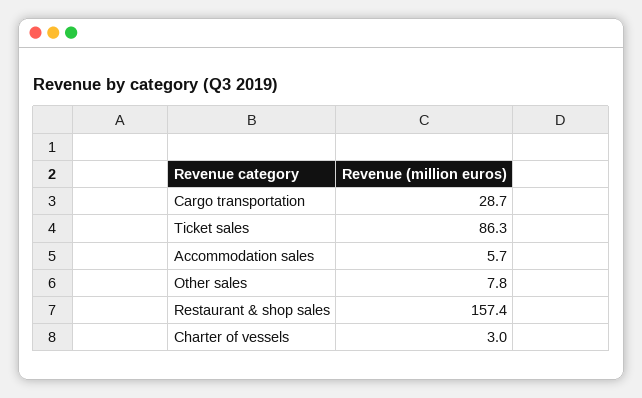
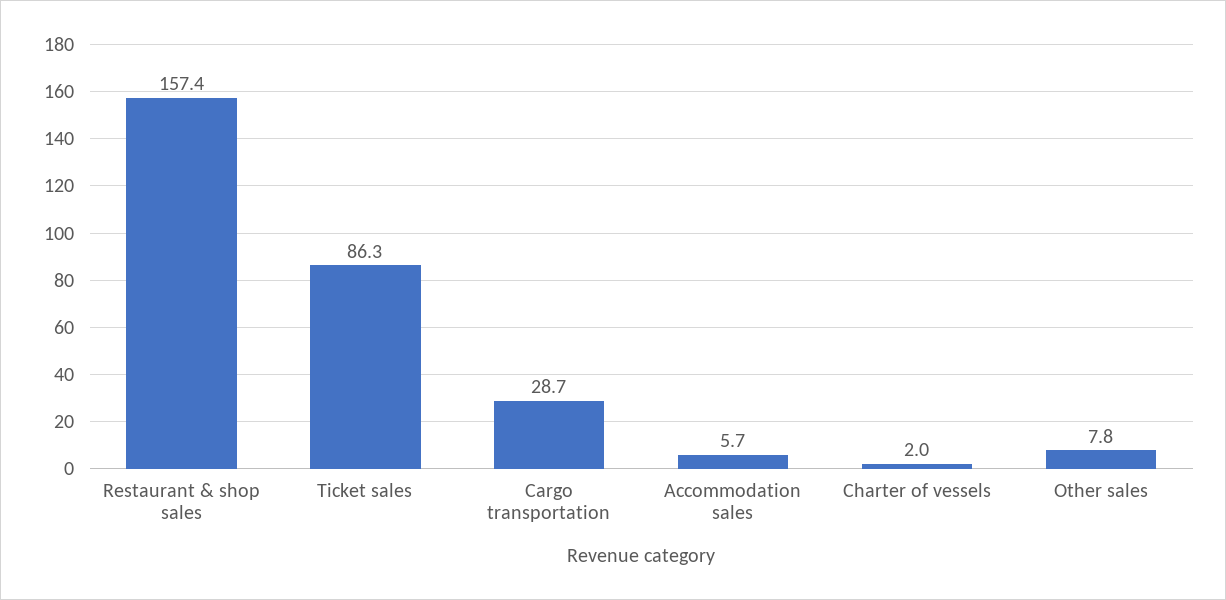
Charter of vessels: 3 -> 2

